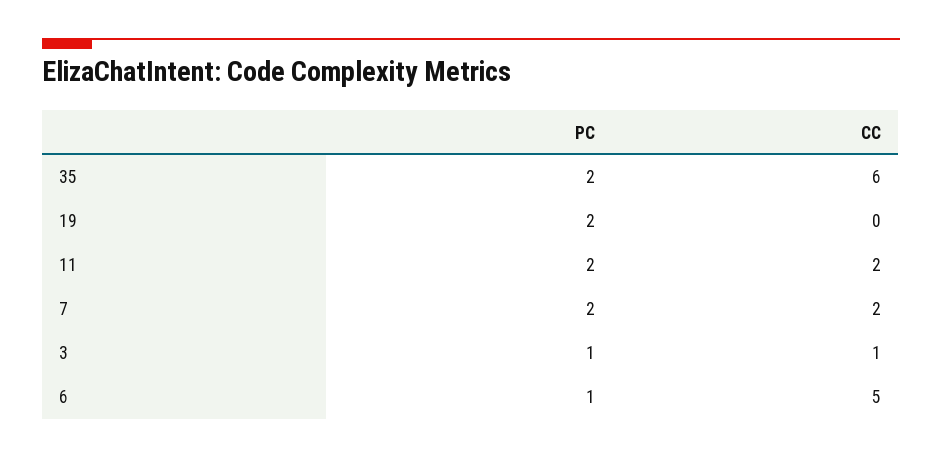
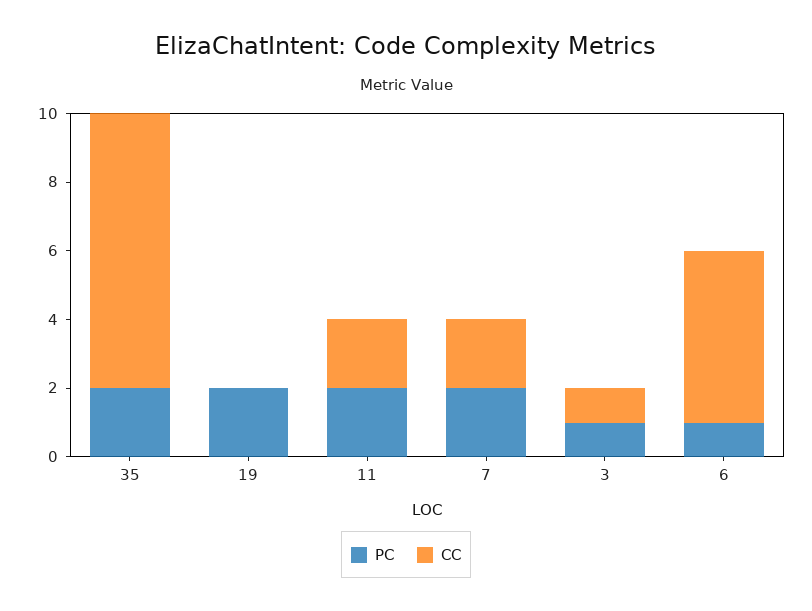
CC, 35: 6 -> 8

